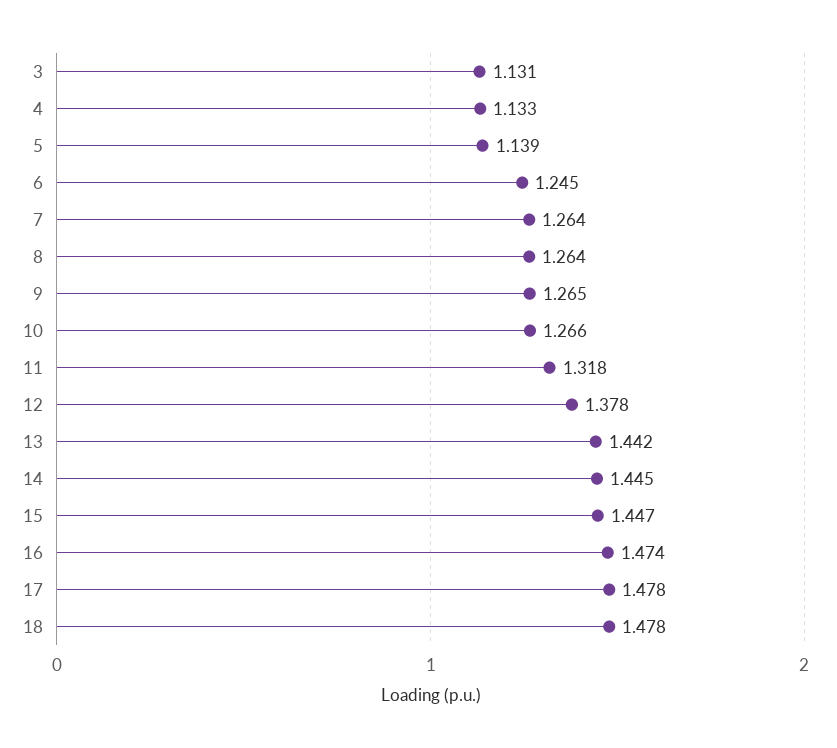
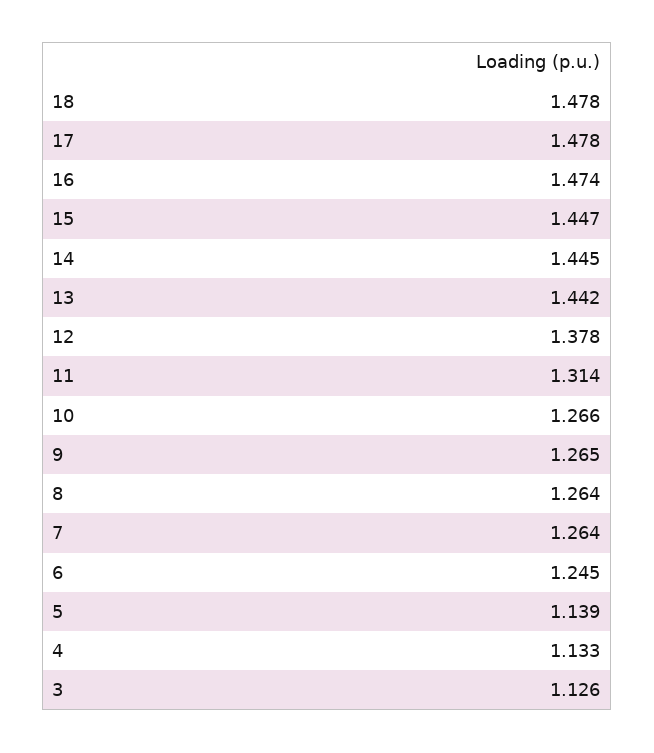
3: 1.131 -> 1.126
11: 1.318 -> 1.314

